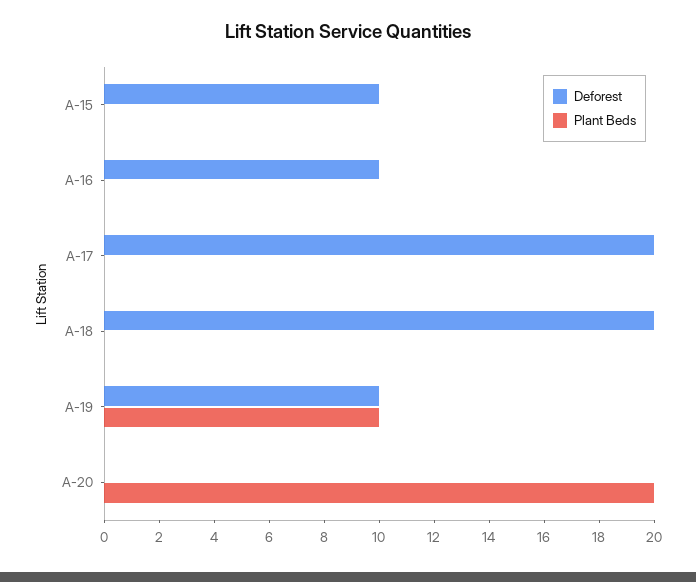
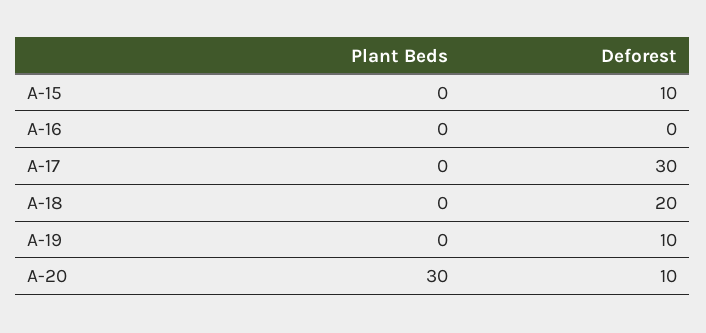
Deforest, A-16: 10 -> 0
Deforest, A-17: 20 -> 30
Plant Beds, A-19: 10 -> 0
Deforest, A-20: 0 -> 10
Plant Beds, A-20: 20 -> 30

